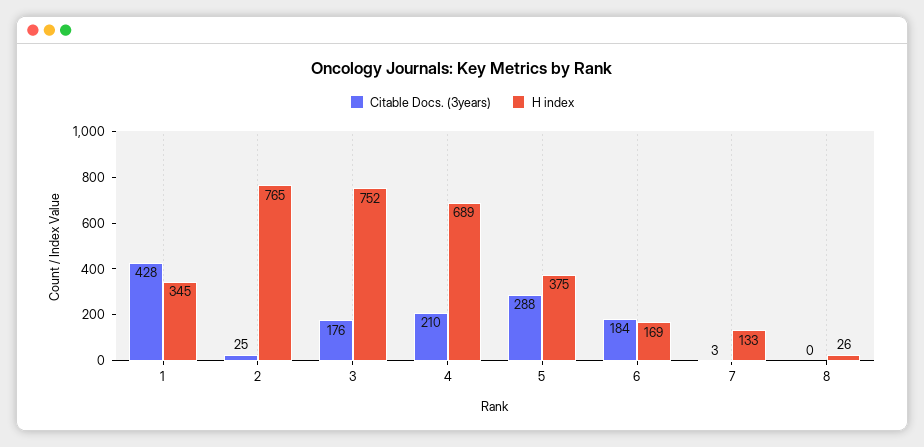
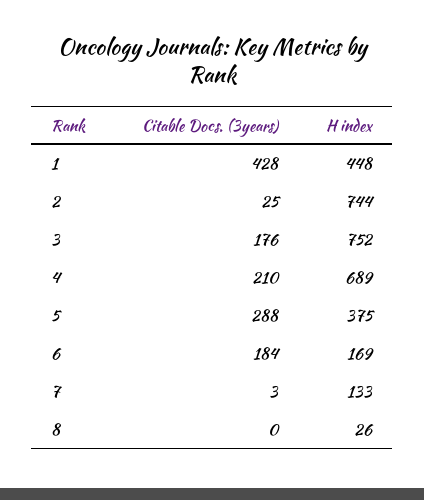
H index, 1: 345 -> 448
H index, 2: 765 -> 744

